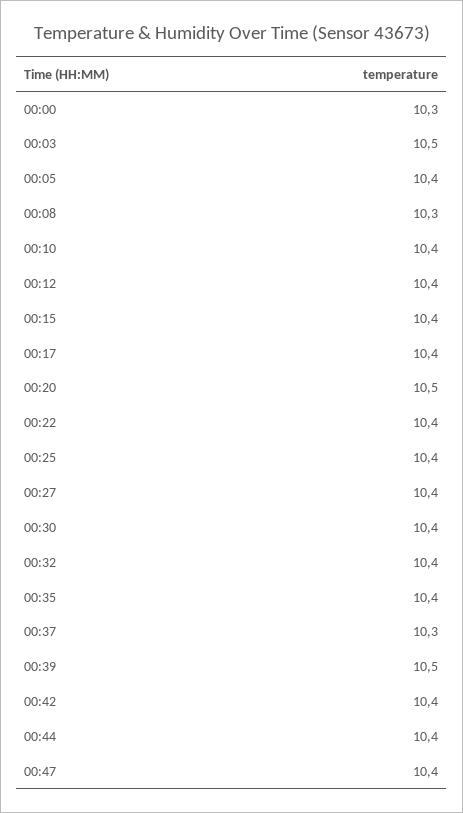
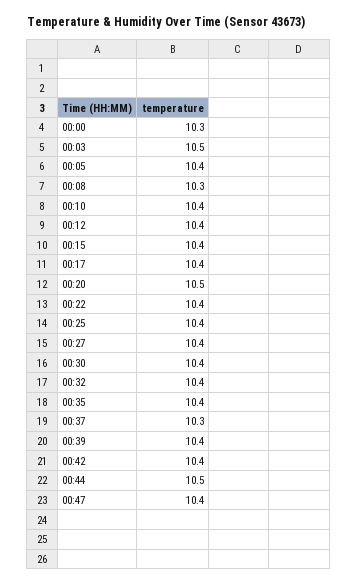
00:39: 10.5 -> 10.4
00:44: 10.4 -> 10.5

